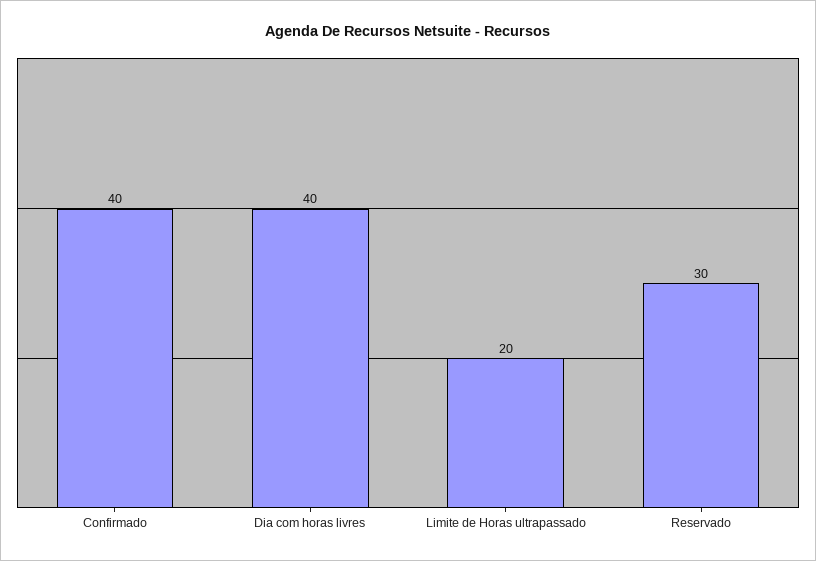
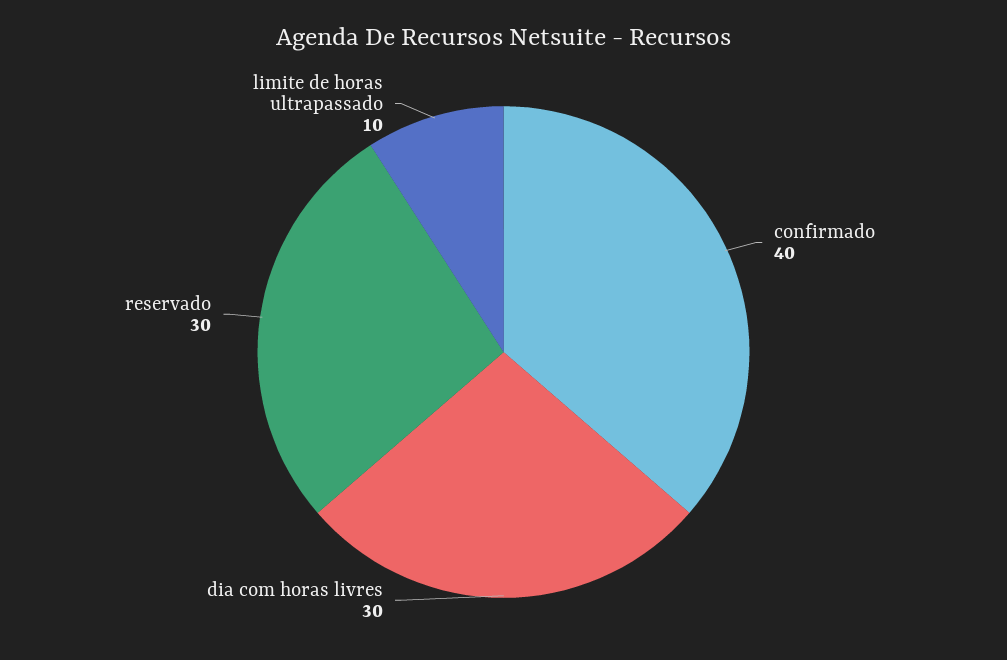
Dia com horas livres: 40 -> 30
Limite de Horas ultrapassado: 20 -> 10

